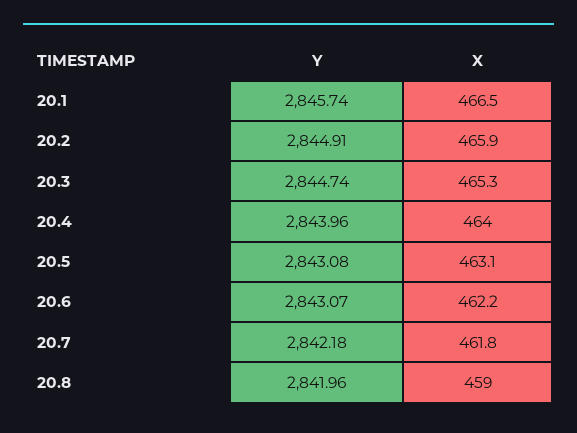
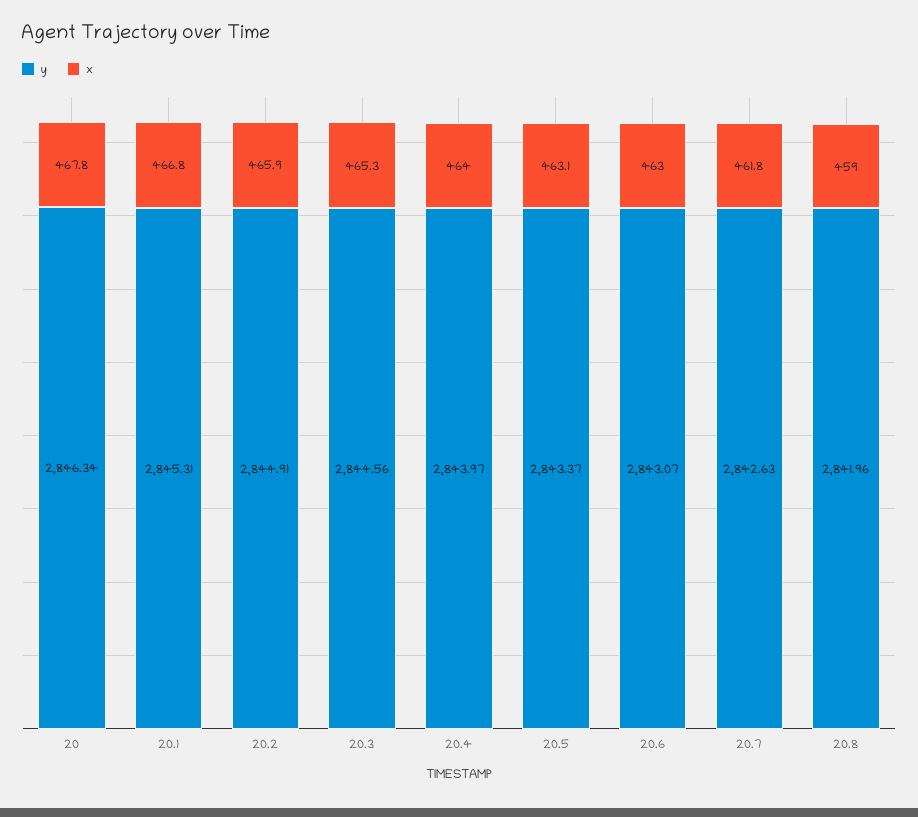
Y, 20.1: 2845.74 -> 2845.31
X, 20.1: 466.5 -> 466.8
Y, 20.3: 2844.74 -> 2844.56
Y, 20.4: 2843.96 -> 2843.97
Y, 20.5: 2843.08 -> 2843.37
X, 20.6: 462.2 -> 463
Y, 20.7: 2842.18 -> 2842.63
Y, 20: none -> 2846.34
X, 20: none -> 467.8

